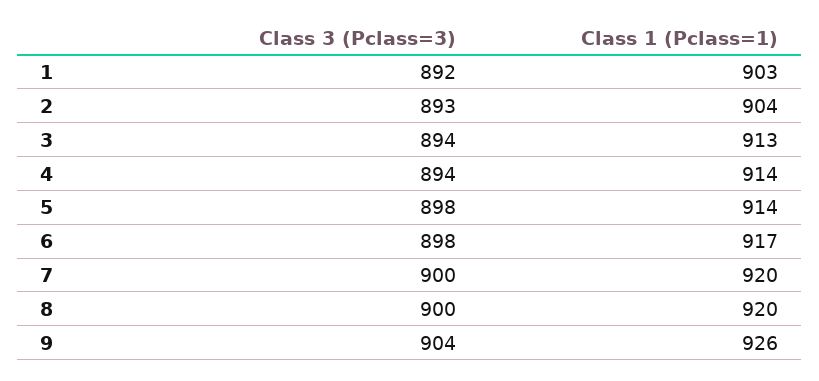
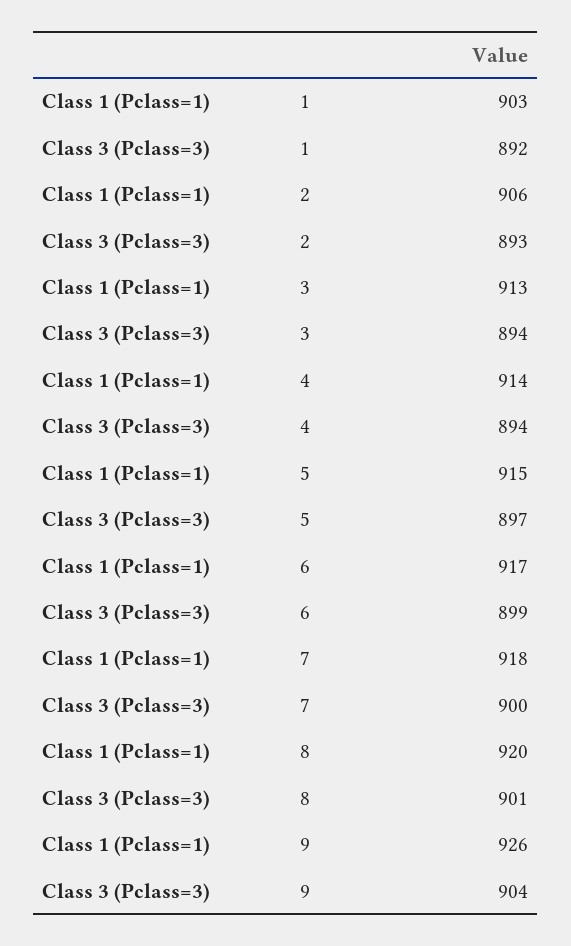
Class 1 (Pclass=1), 2: 904 -> 906
Class 3 (Pclass=3), 5: 898 -> 897
Class 1 (Pclass=1), 5: 914 -> 915
Class 3 (Pclass=3), 6: 898 -> 899
Class 1 (Pclass=1), 7: 920 -> 918
Class 3 (Pclass=3), 8: 900 -> 901

